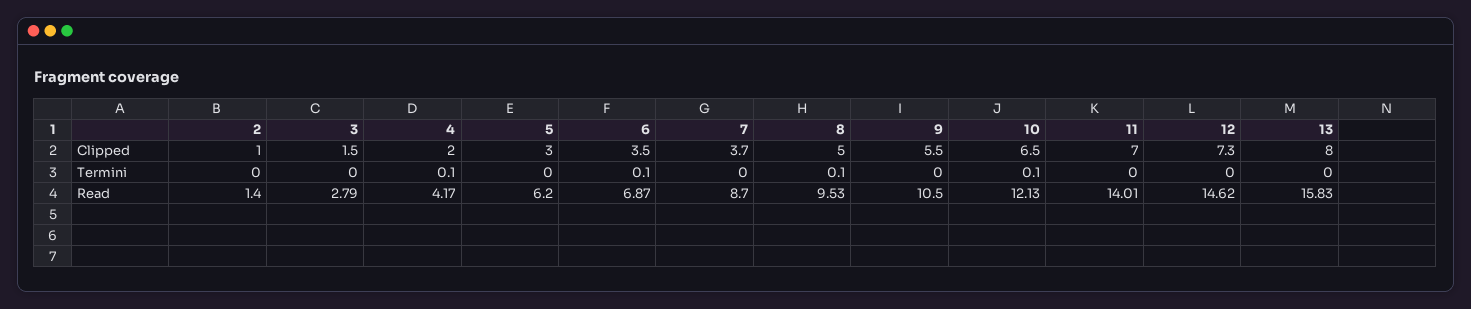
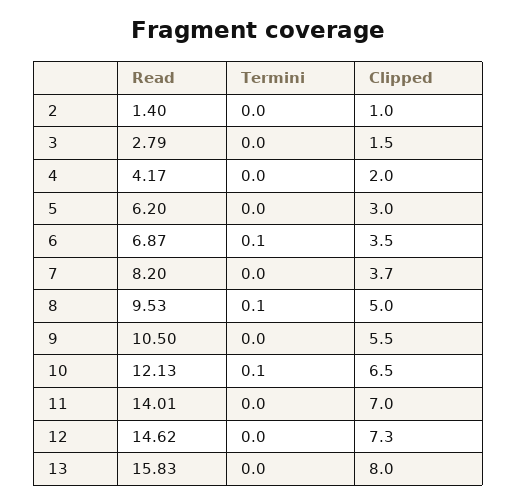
4, Termini: 0.1 -> 0
7, Read: 8.7 -> 8.2

